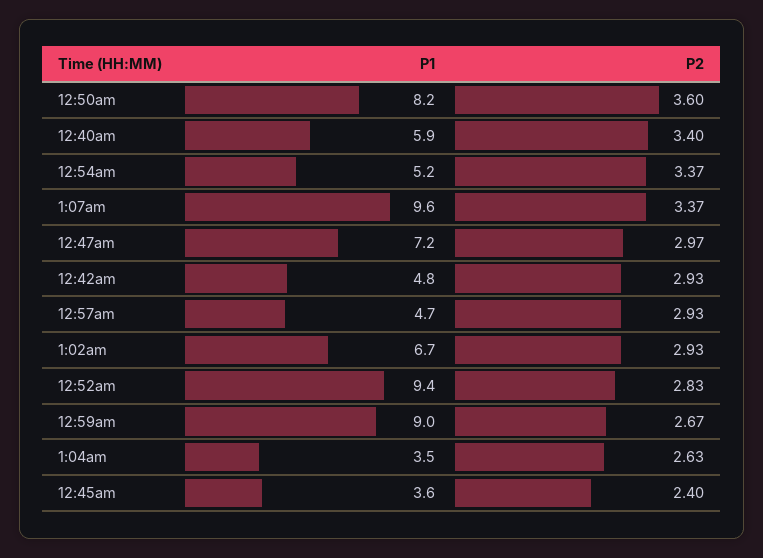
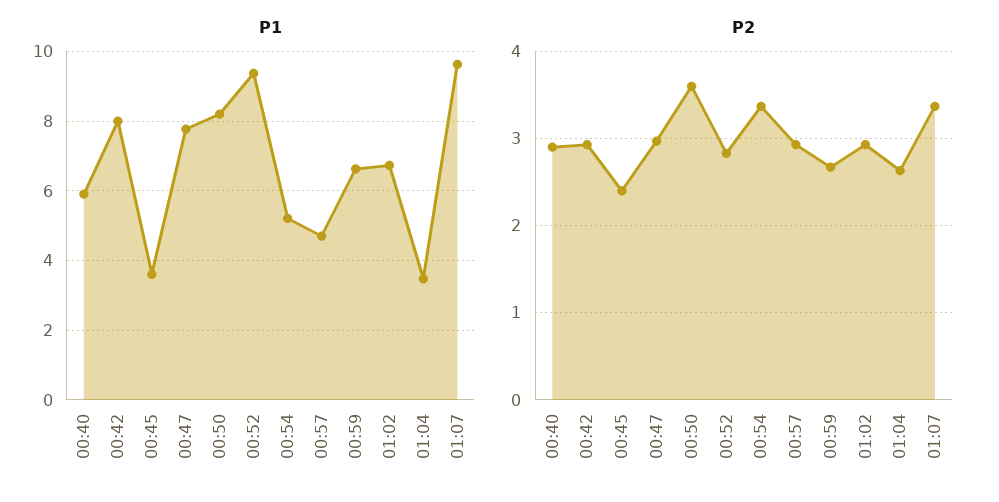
P2, 12:40am: 3.4 -> 2.9
P1, 12:47am: 7.2 -> 7.8
P1, 12:42am: 4.8 -> 8
P1, 12:59am: 9 -> 6.6

